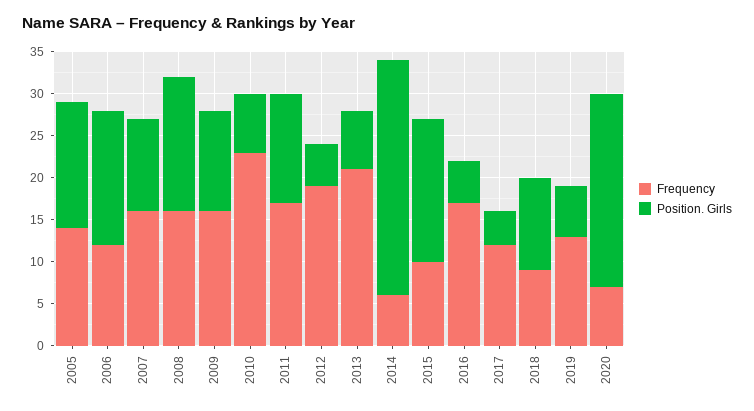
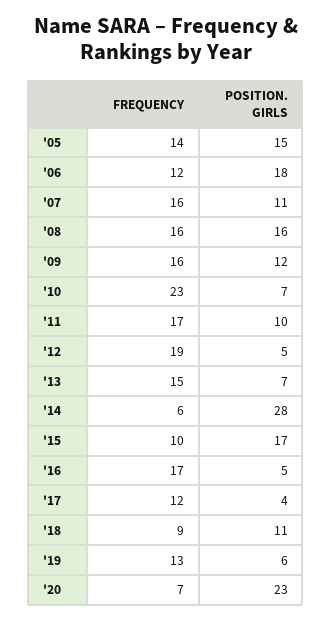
Position. Girls, 2006: 16 -> 18
Position. Girls, 2011: 13 -> 10
Frequency, 2013: 21 -> 15

